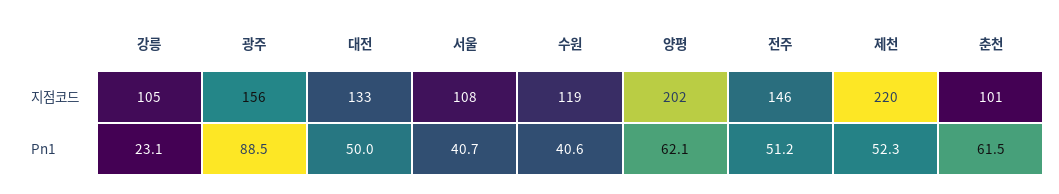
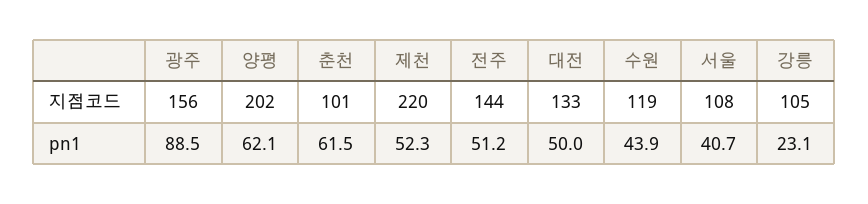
전주, 지점코드: 146 -> 144
수원, Pn1: 40.6 -> 43.9

